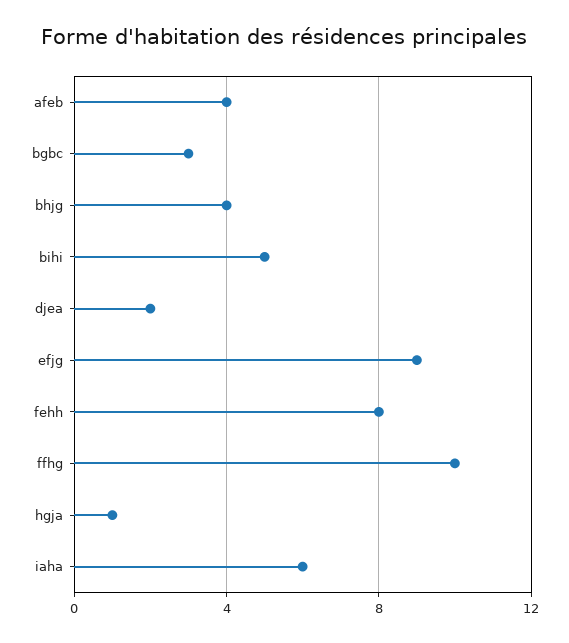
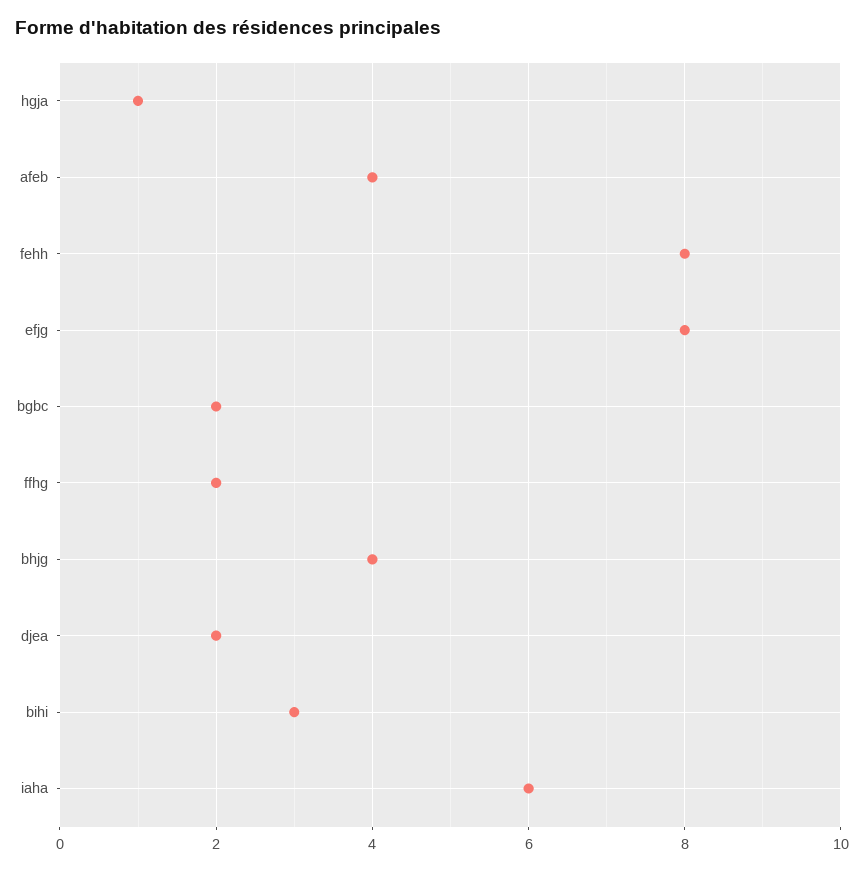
bgbc: 3 -> 2
bihi: 5 -> 3
efjg: 9 -> 8
ffhg: 10 -> 2

